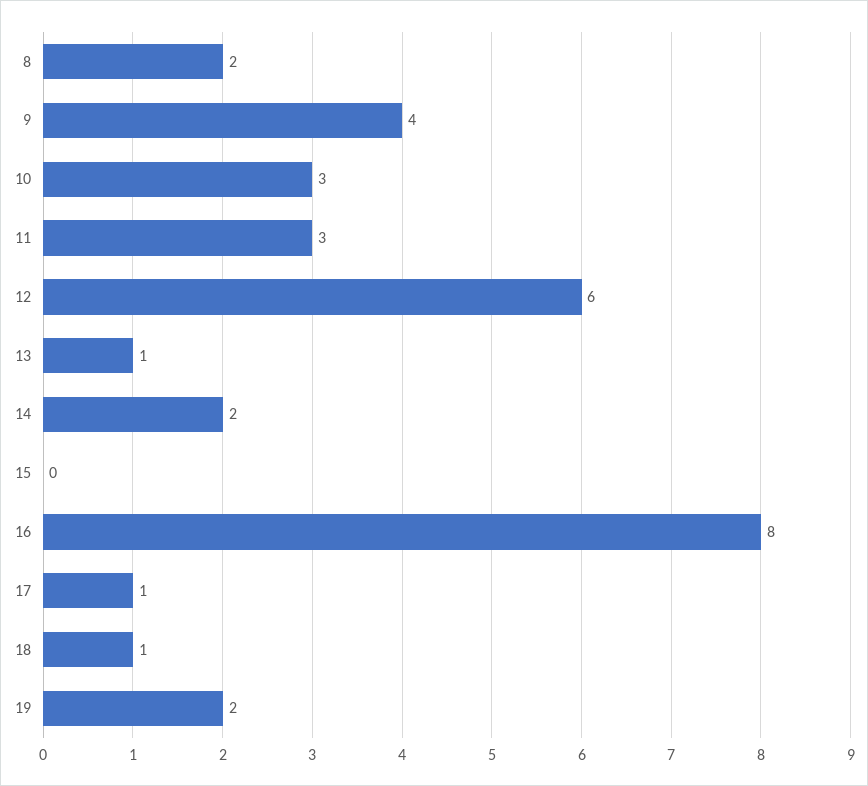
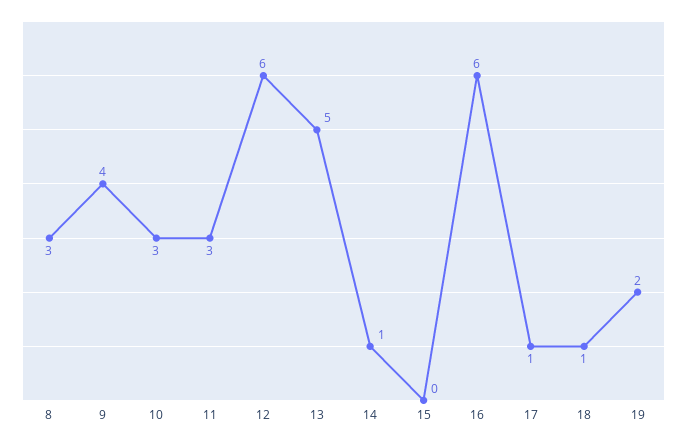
8: 2 -> 3
13: 1 -> 5
14: 2 -> 1
16: 8 -> 6

